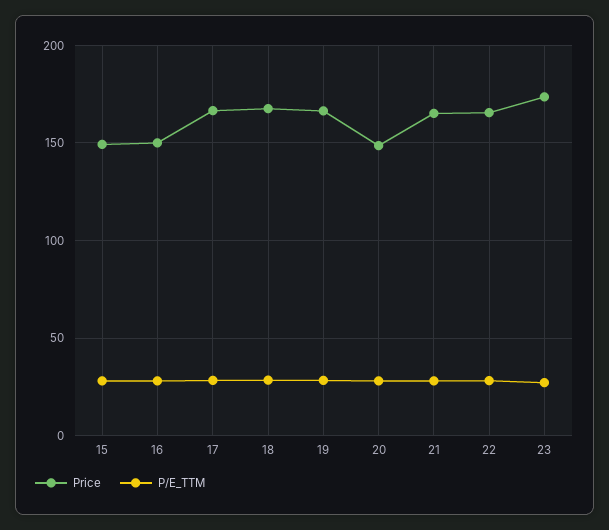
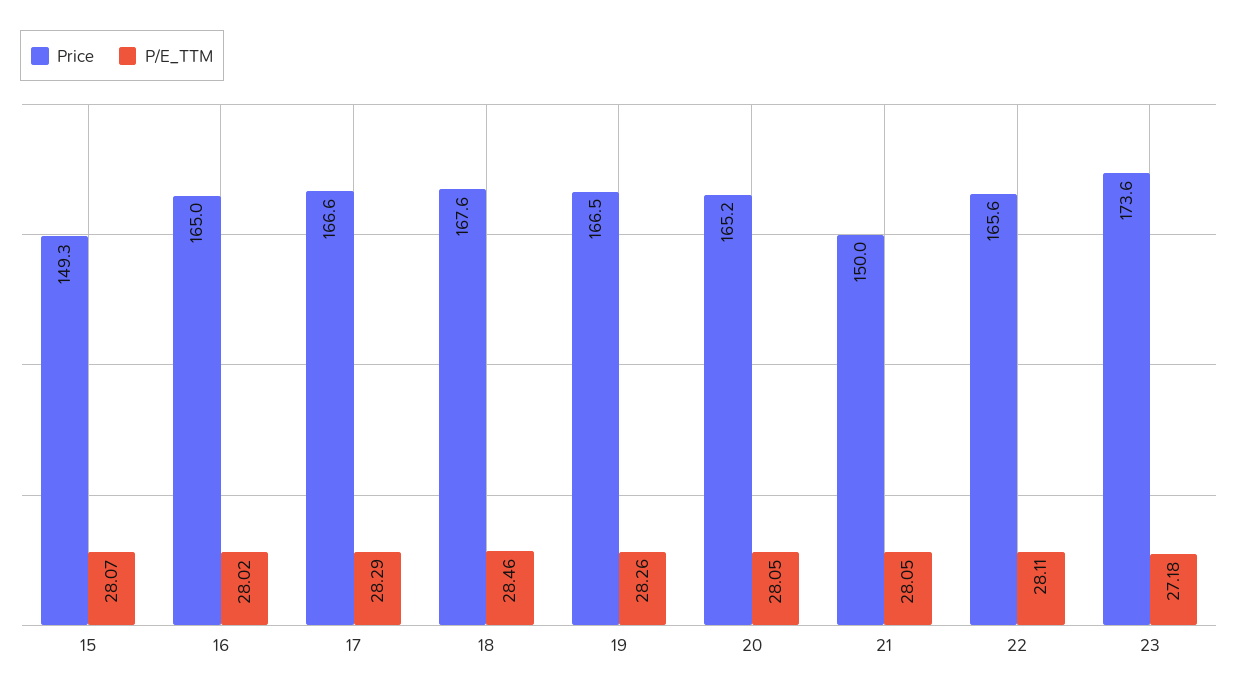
Price, 16: 150 -> 165
Price, 20: 150 -> 165.2
Price, 21: 165 -> 150

